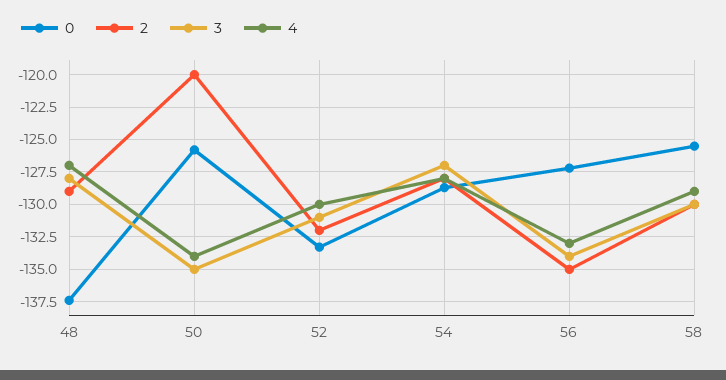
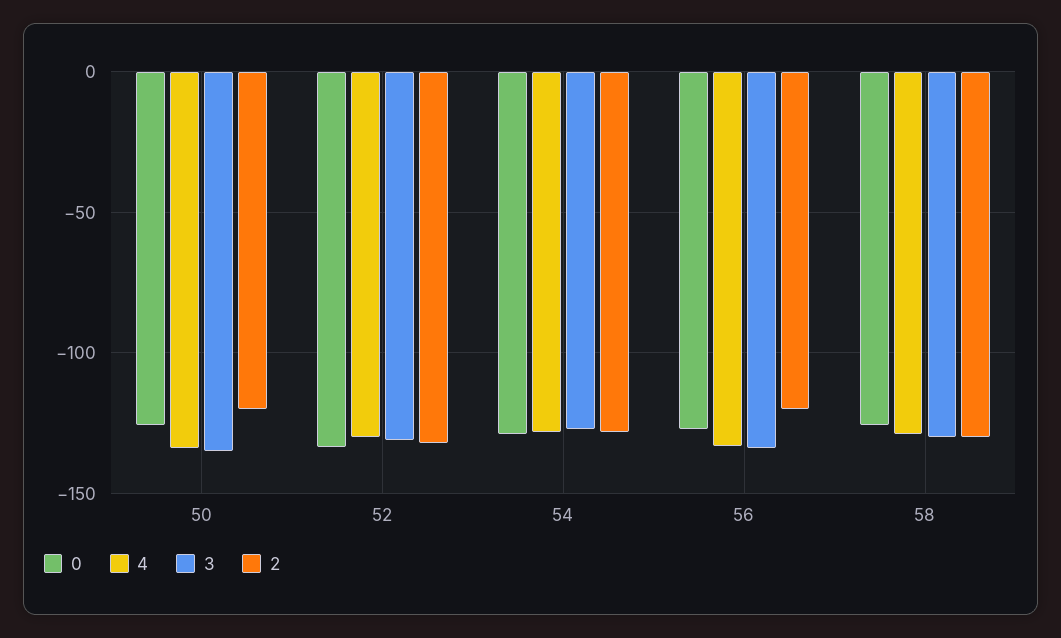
0, 48: -137.5 -> none
2, 48: -129 -> none
3, 48: -128 -> none
4, 48: -127 -> none
2, 56: -135 -> -120

